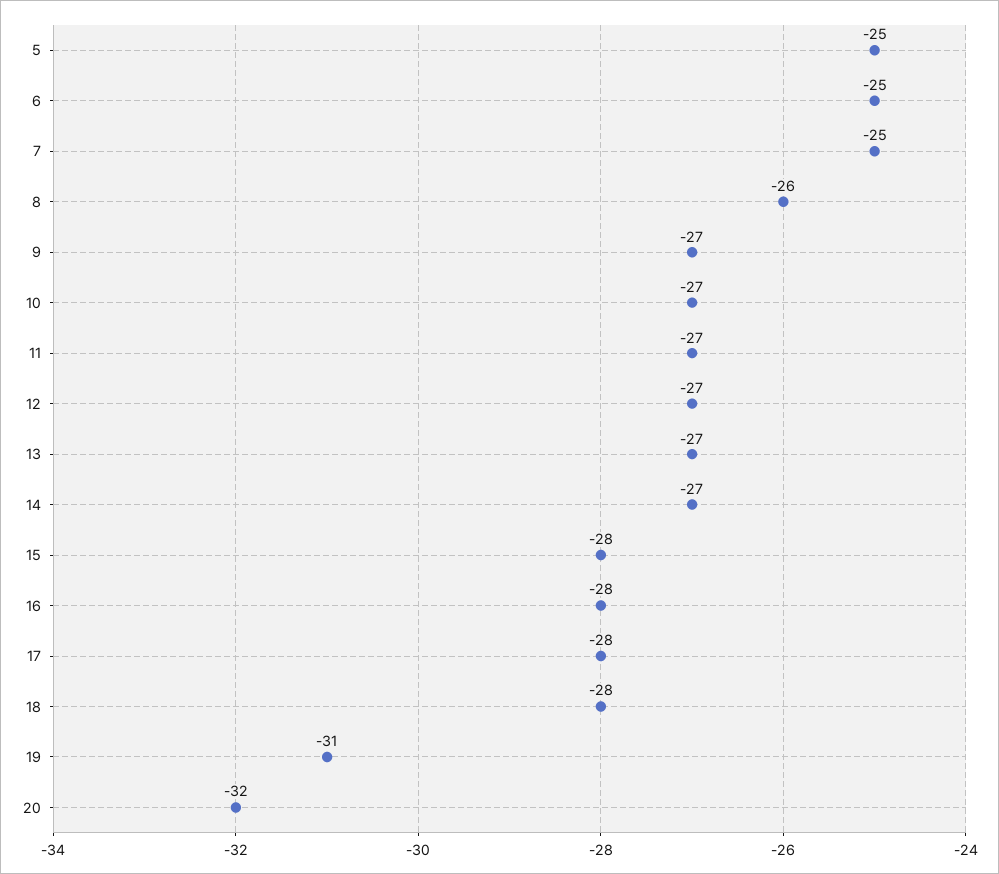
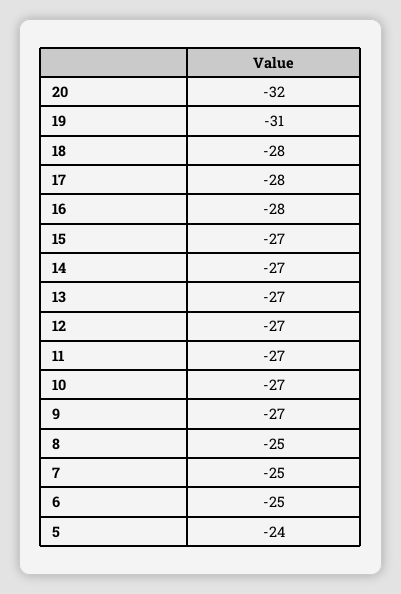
5: -25 -> -24
8: -26 -> -25
15: -28 -> -27

